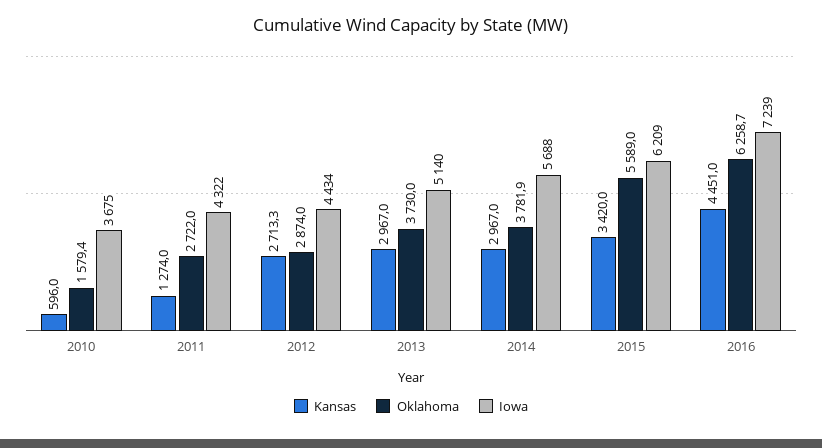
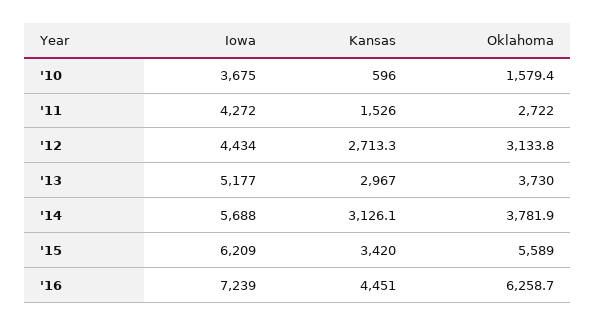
Kansas, 2011: 1274 -> 1526
Iowa, 2011: 4322 -> 4272
Oklahoma, 2012: 2874 -> 3133.8
Iowa, 2013: 5140 -> 5177
Kansas, 2014: 2967 -> 3126.1

